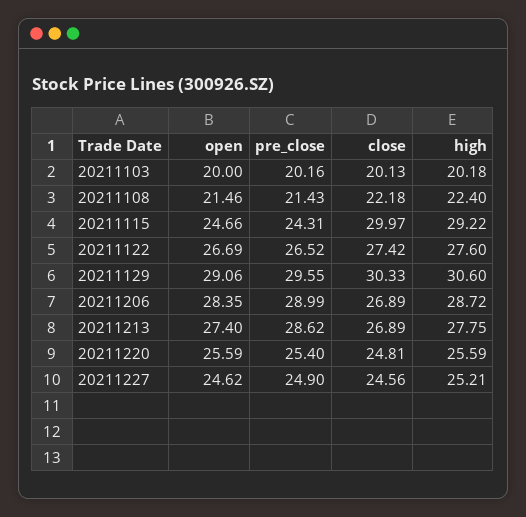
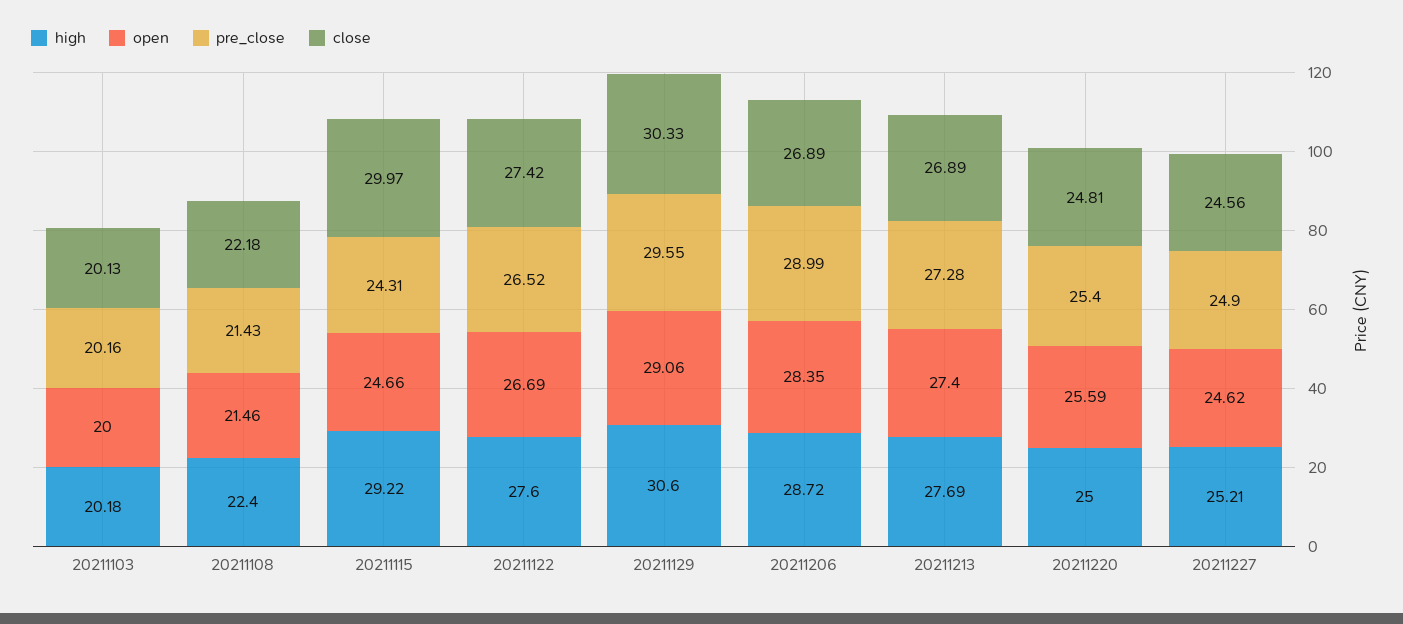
pre_close, 20211213: 28.62 -> 27.28
high, 20211213: 27.75 -> 27.69
high, 20211220: 25.59 -> 25

